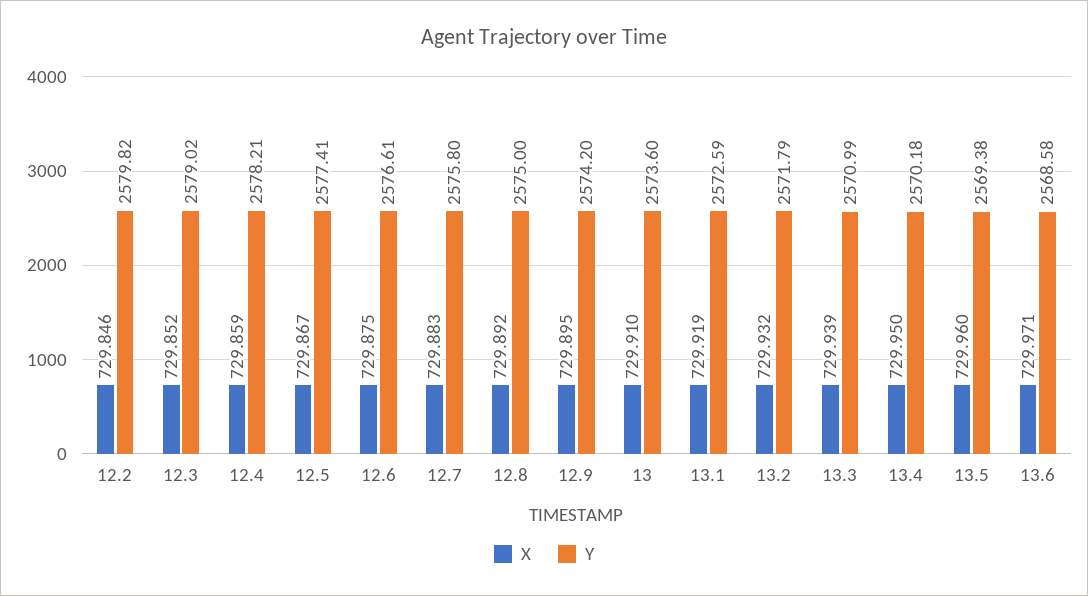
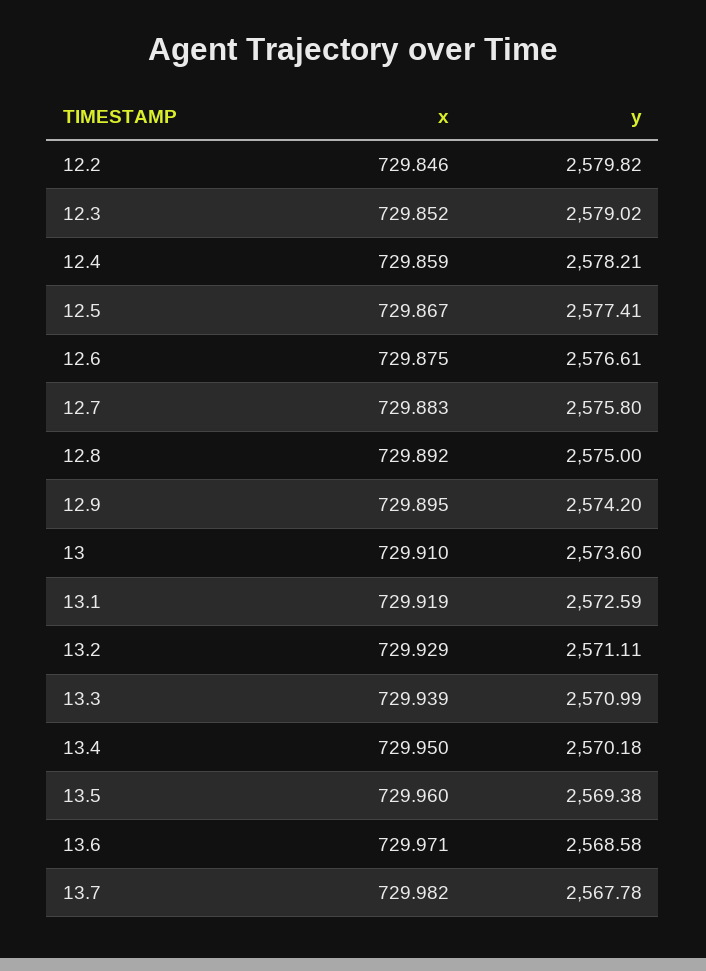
X, 13.2: 729.932 -> 729.929
Y, 13.2: 2571.79 -> 2571.11
X, 13.7: none -> 729.982
Y, 13.7: none -> 2567.78

